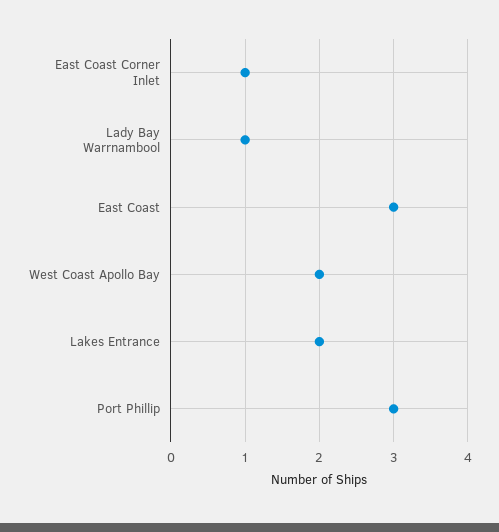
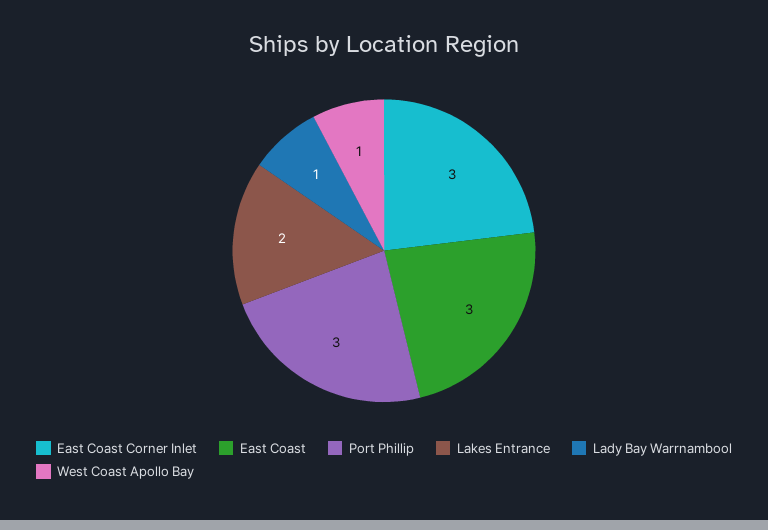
East Coast Corner Inlet: 1 -> 3
West Coast Apollo Bay: 2 -> 1

